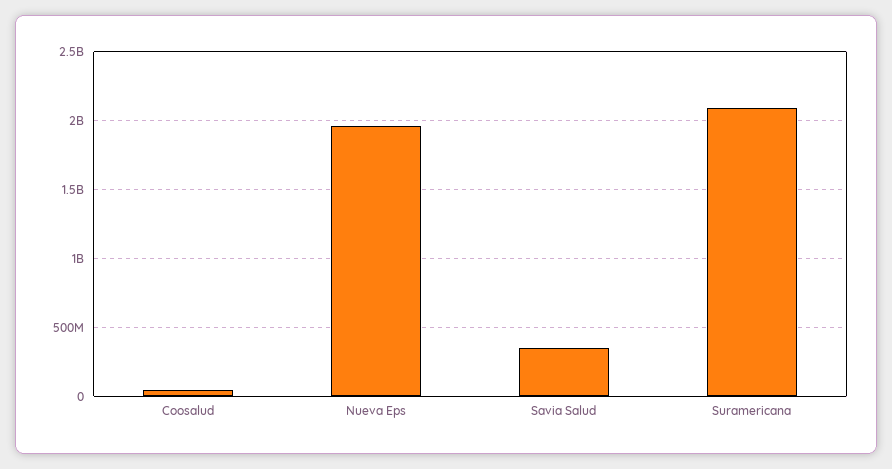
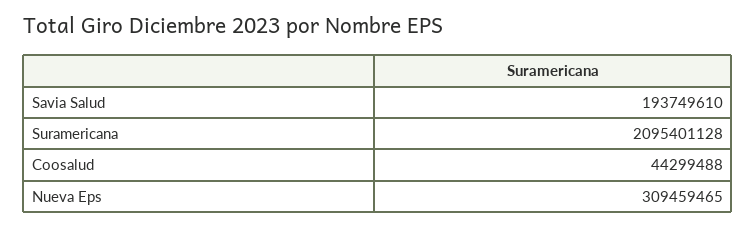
Nueva Eps: 1950000000 -> 309459465
Savia Salud: 350000000 -> 193749610

